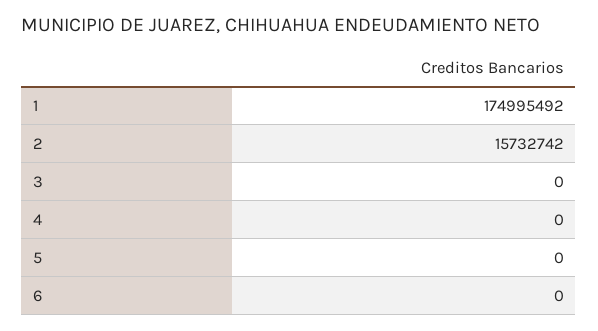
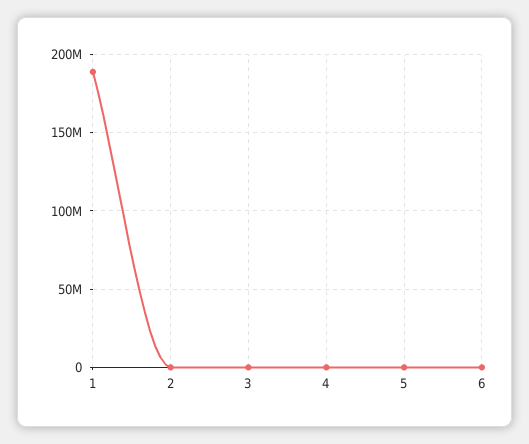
1: 174995492 -> 190000000
2: 15732742 -> 0

